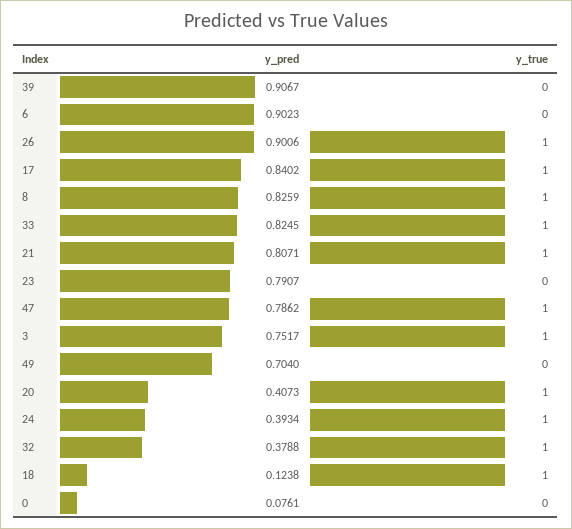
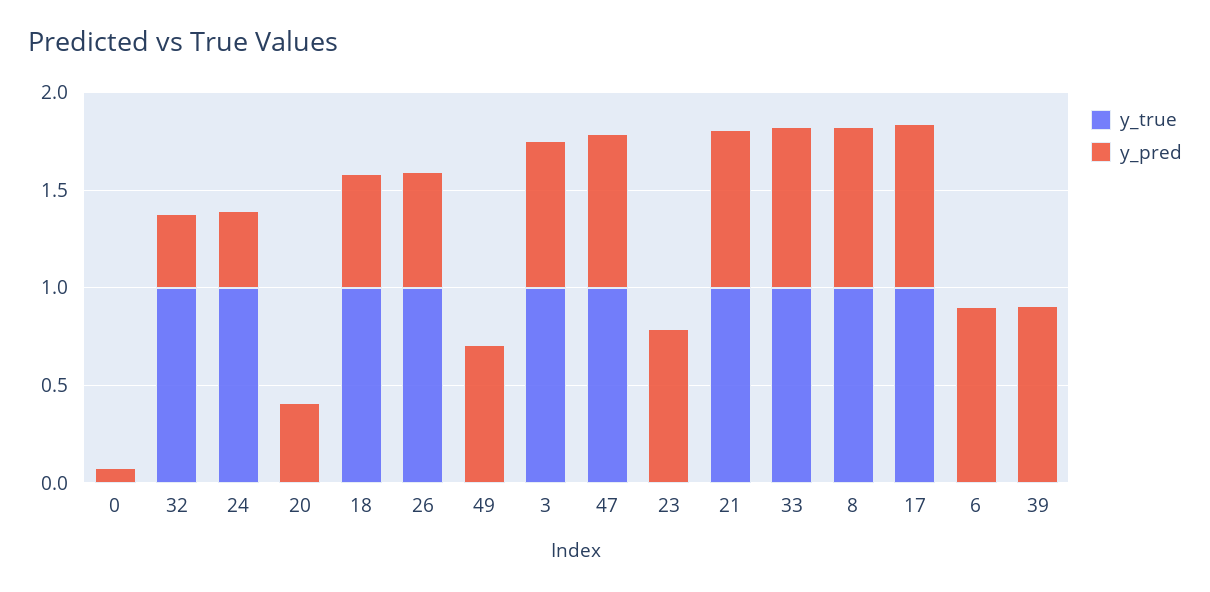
y_pred, 26: 0.9006 -> 0.6
y_true, 20: 1 -> 0
y_pred, 18: 0.1238 -> 0.6

